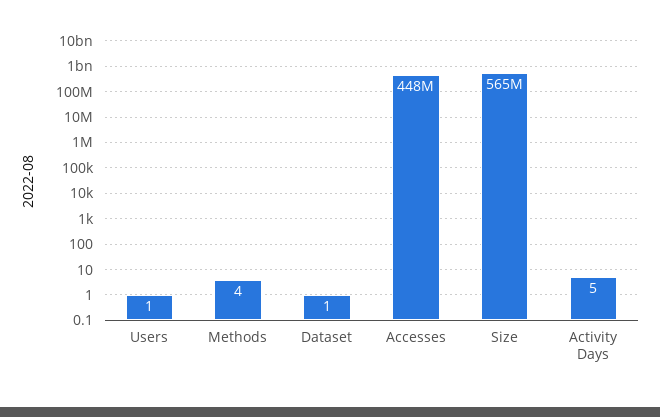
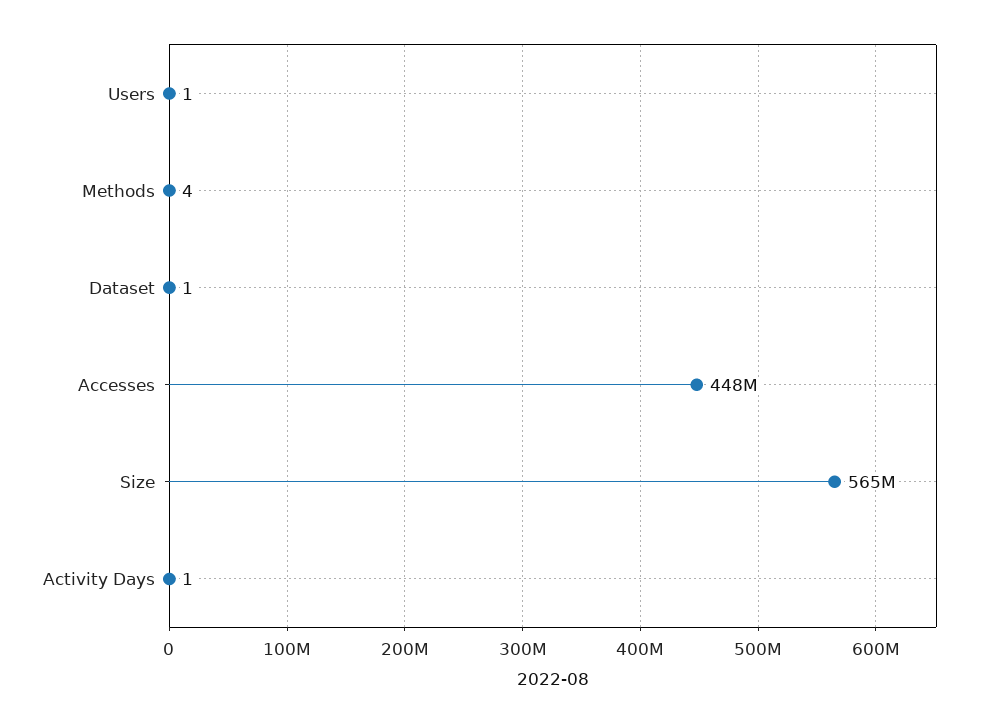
Activity Days: 5 -> 1

